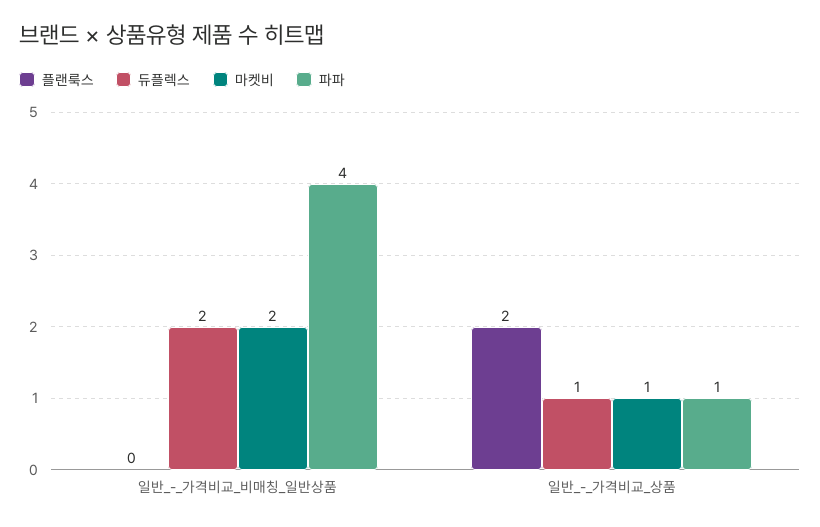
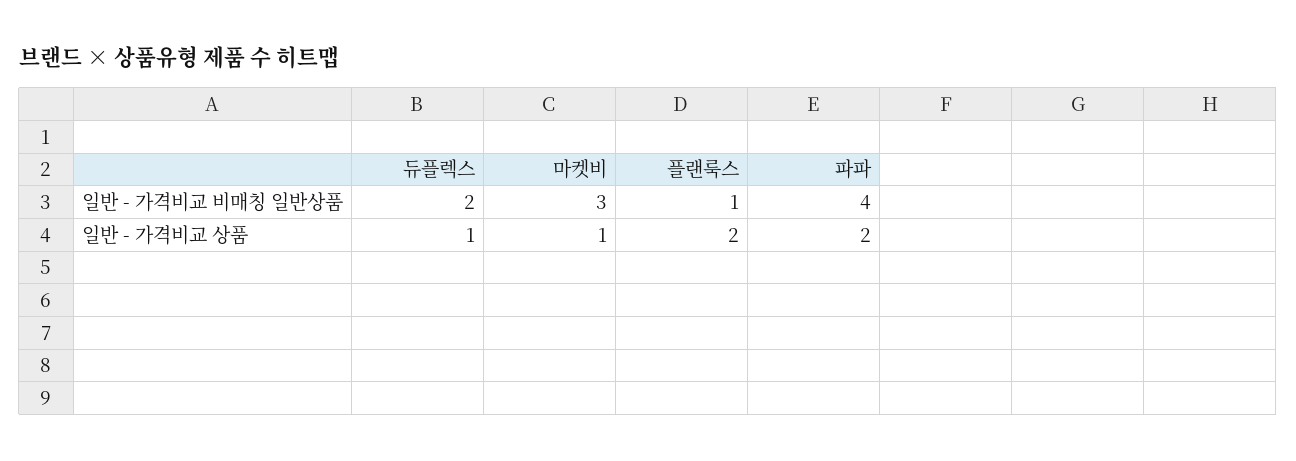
플랜룩스, 일반_-_가격비교_비매칭_일반상품: 0 -> 1
마켓비, 일반_-_가격비교_비매칭_일반상품: 2 -> 3
파파, 일반_-_가격비교_상품: 1 -> 2

